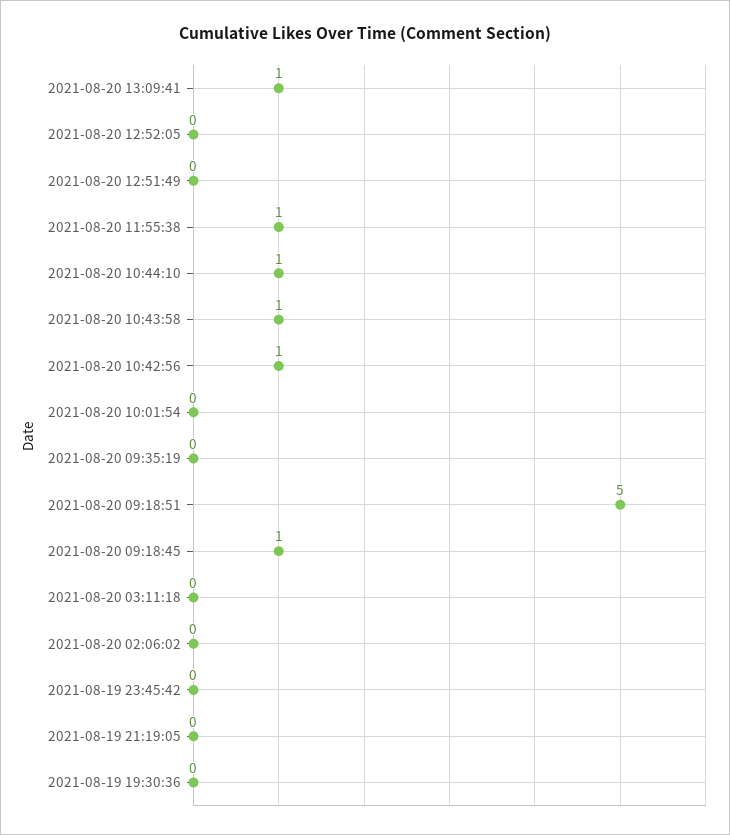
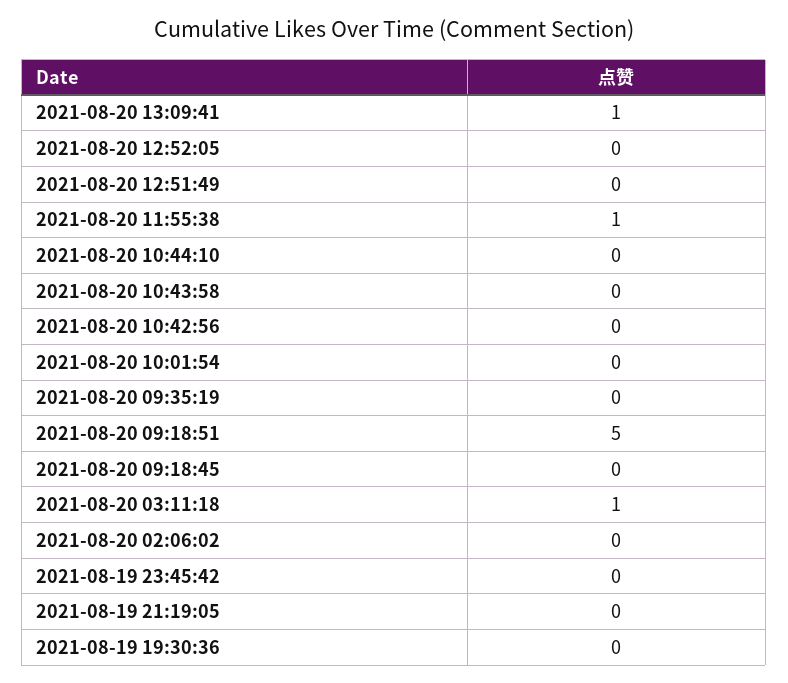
2021-08-20 10:44:10: 1 -> 0
2021-08-20 10:43:58: 1 -> 0
2021-08-20 10:42:56: 1 -> 0
2021-08-20 09:18:45: 1 -> 0
2021-08-20 03:11:18: 0 -> 1

